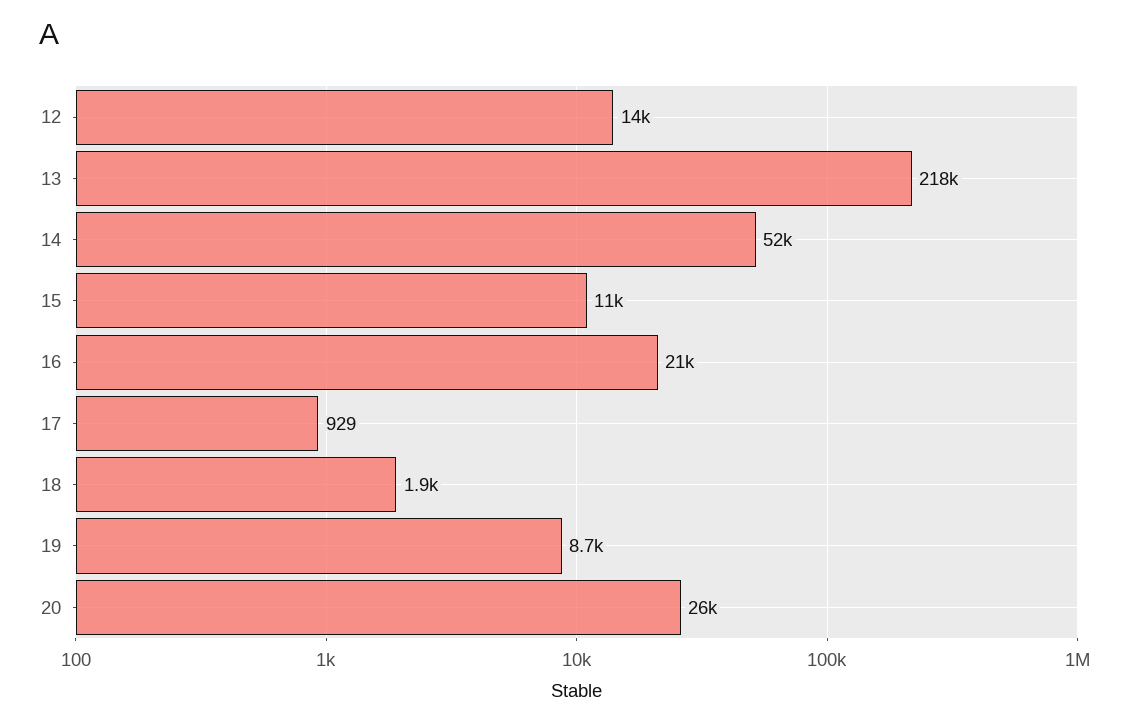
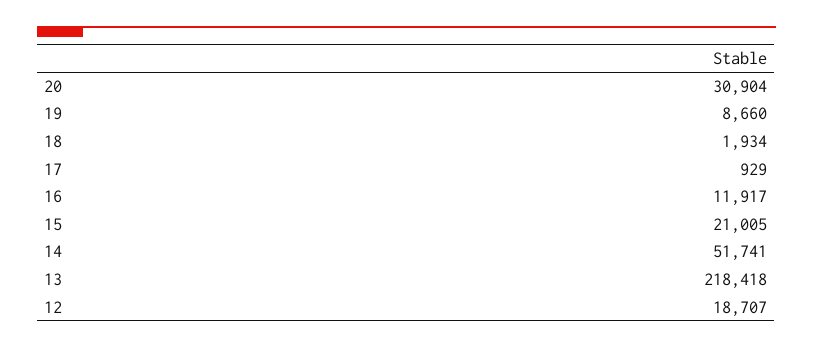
12: 14000 -> 18707
15: 11000 -> 21005
16: 21000 -> 11917
20: 26000 -> 30904

